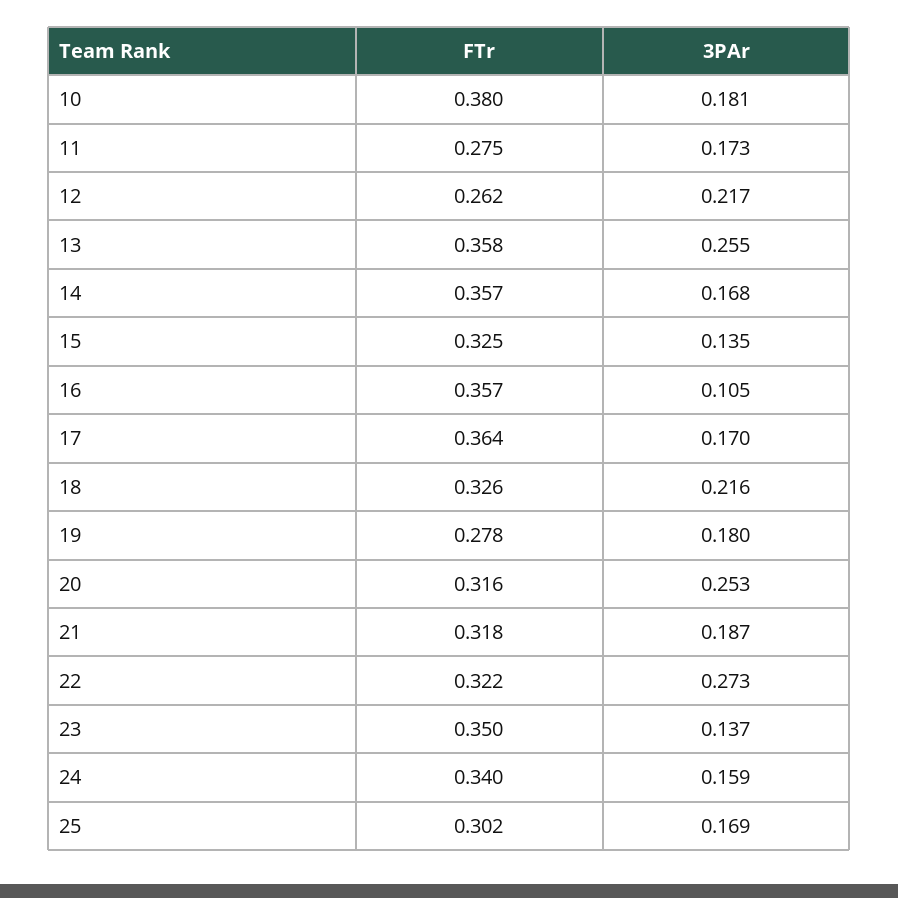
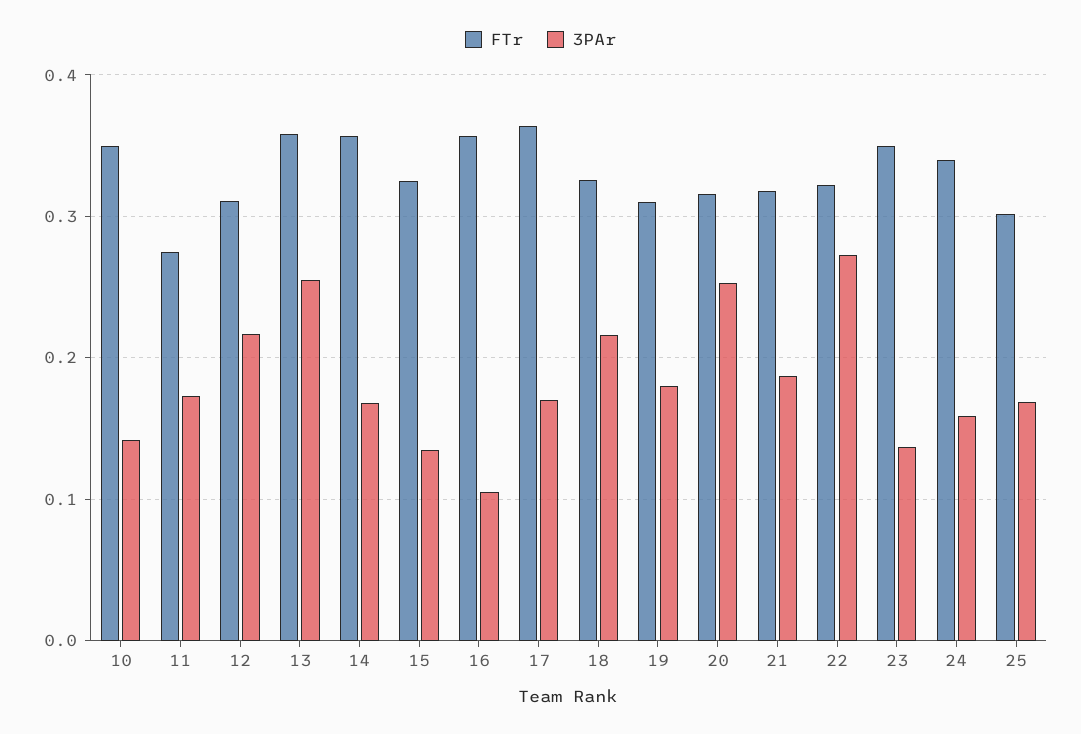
FTr, 10: 0.38 -> 0.35
3PAr, 10: 0.181 -> 0.14
FTr, 12: 0.262 -> 0.31
FTr, 19: 0.278 -> 0.31

